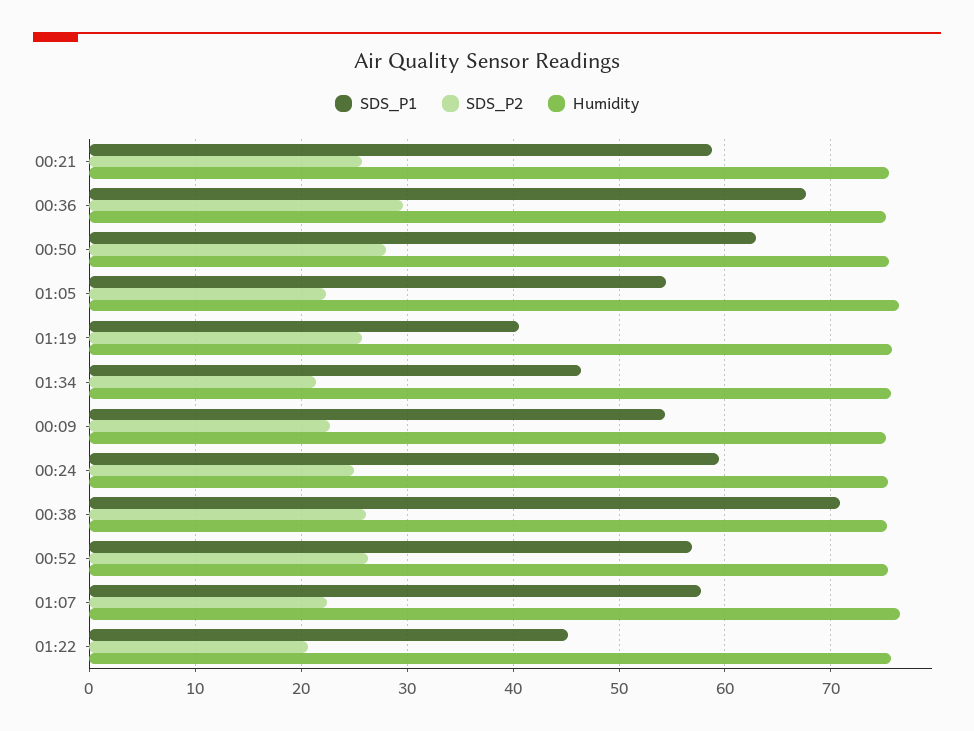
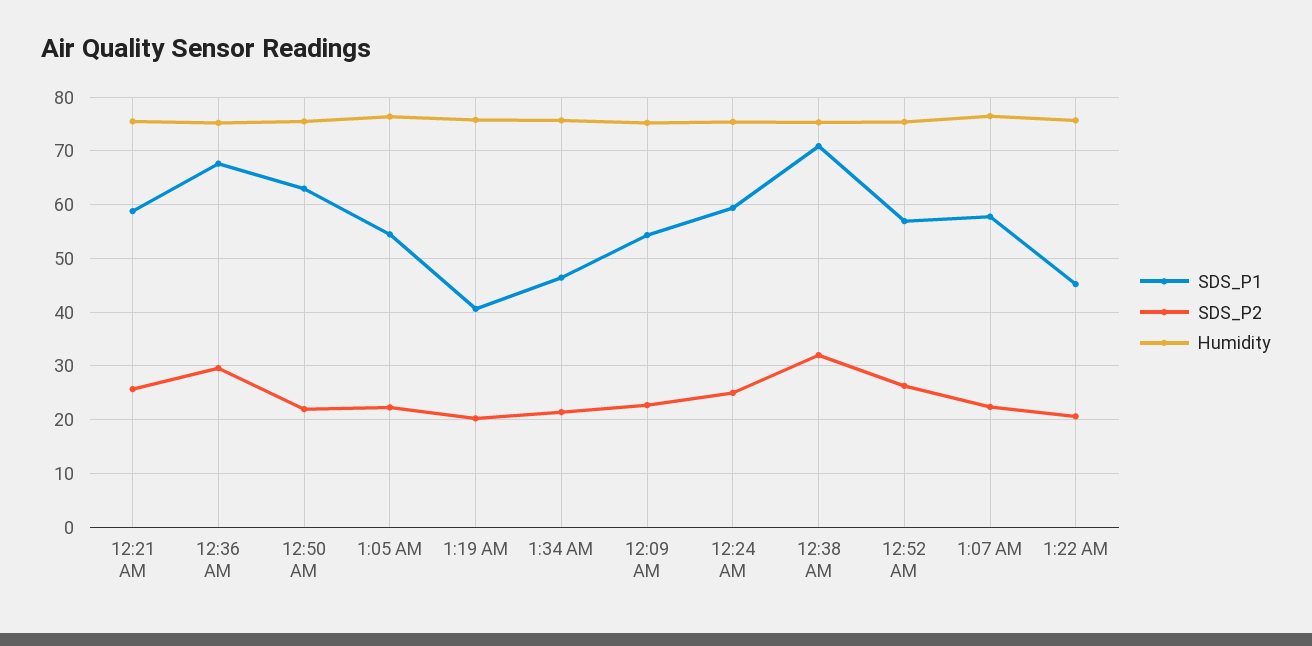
SDS_P2, 00:50: 28 -> 22
SDS_P2, 01:19: 26 -> 20
SDS_P2, 00:38: 26 -> 32

